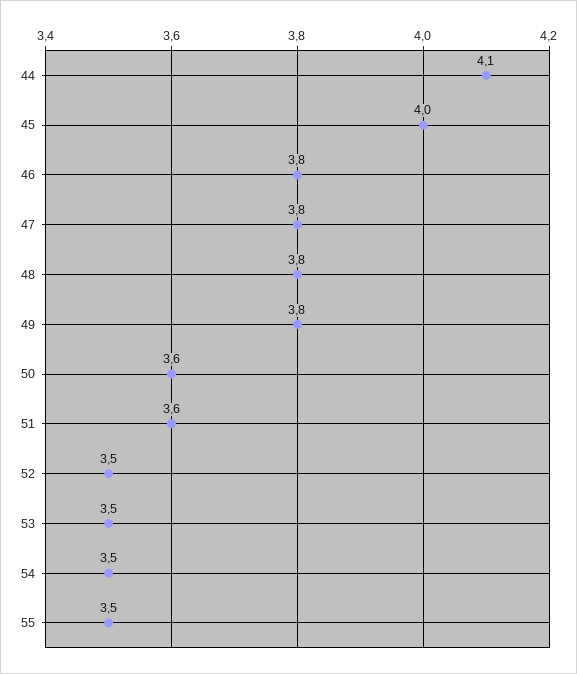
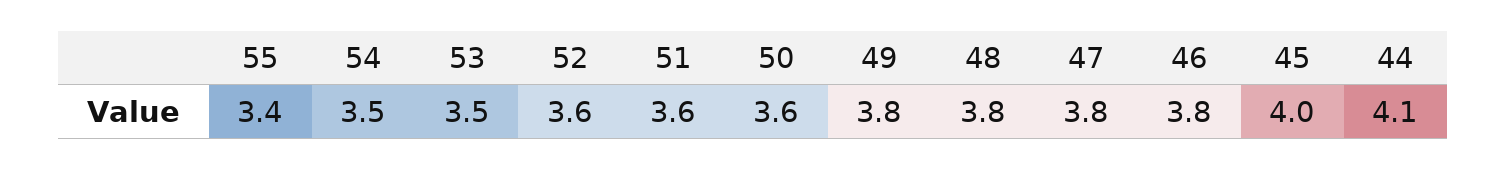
52: 3.5 -> 3.6
55: 3.5 -> 3.4

